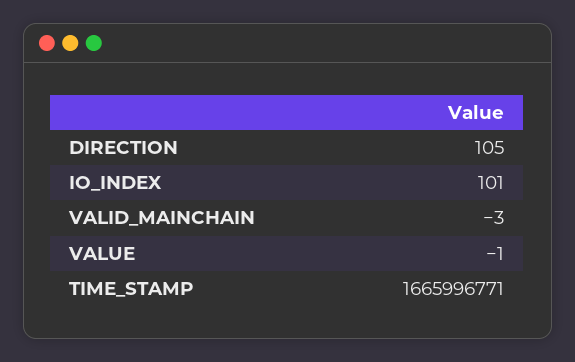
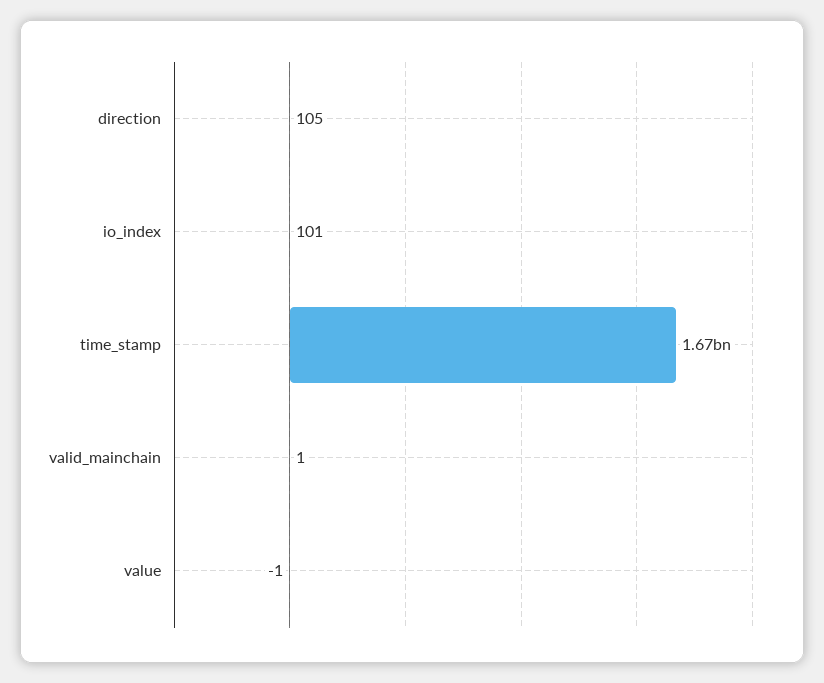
VALID_MAINCHAIN: -3 -> 1

